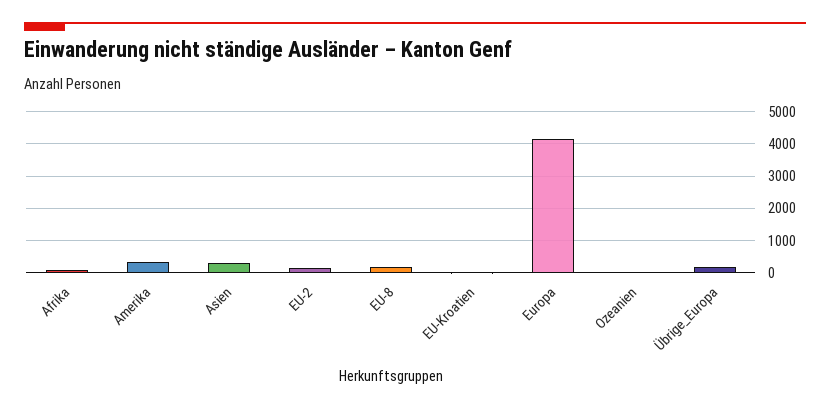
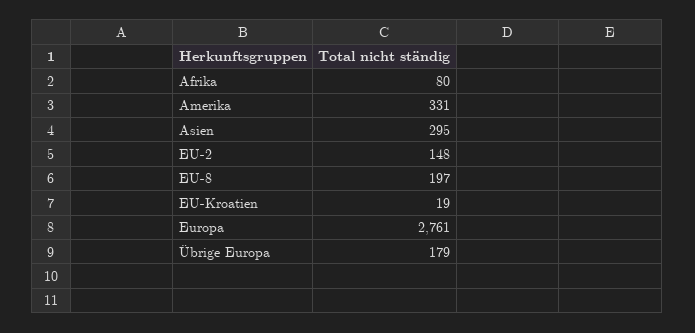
Europa: 4200 -> 2761
Ozeanien: 0 -> none

